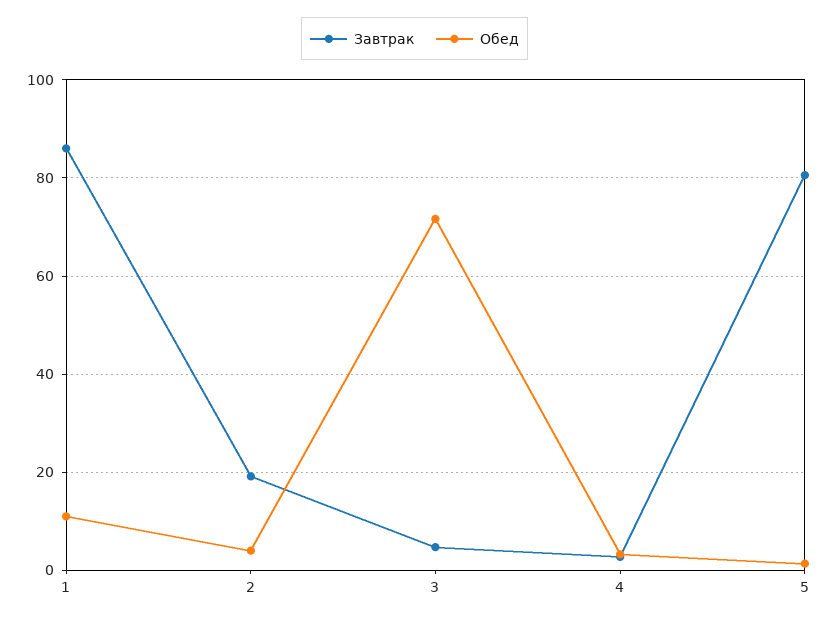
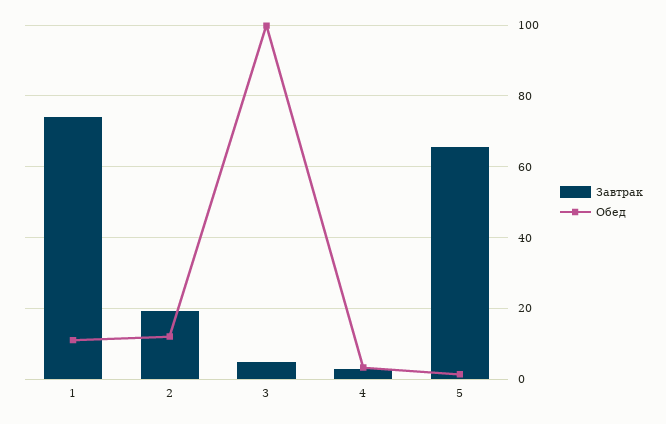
Завтрак, 1: 86 -> 74
Обед, 2: 4 -> 12
Обед, 3: 72 -> 100
Завтрак, 5: 80 -> 66

